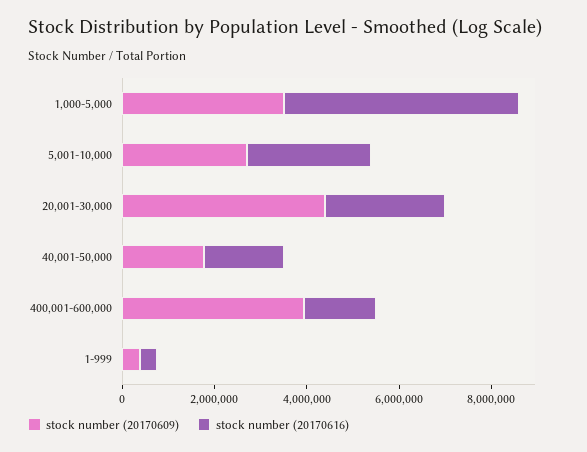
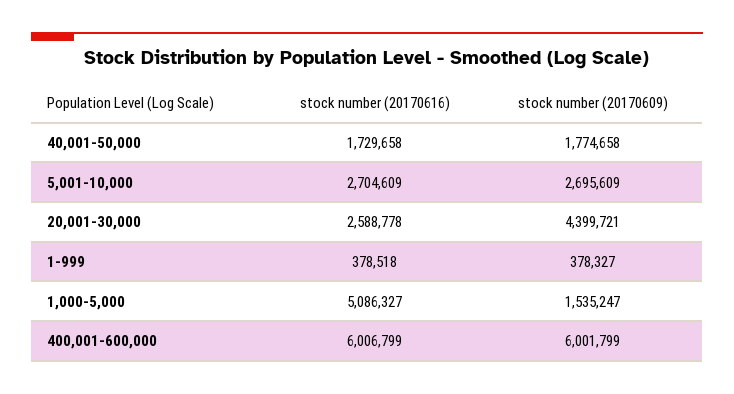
stock number (20170609), 1,000-5,000: 3500000 -> 1535247
stock number (20170609), 400,001-600,000: 4000000 -> 6001799
stock number (20170616), 400,001-600,000: 1500000 -> 6006799

